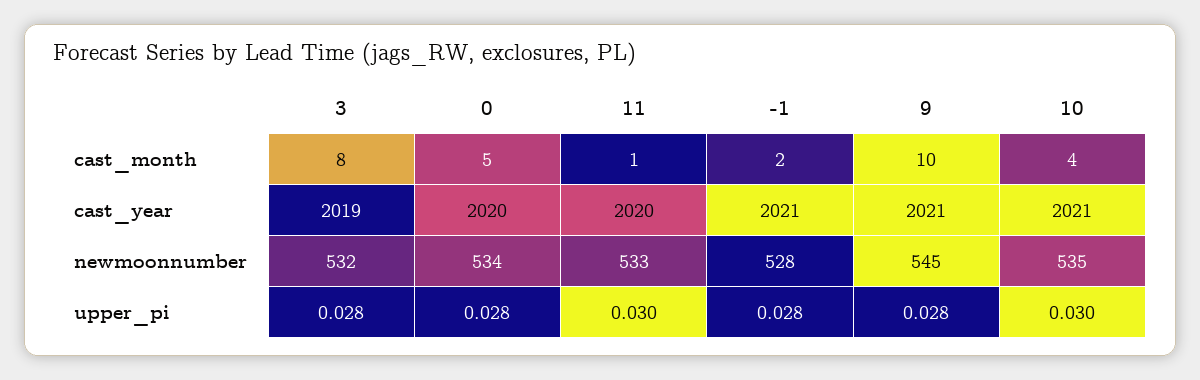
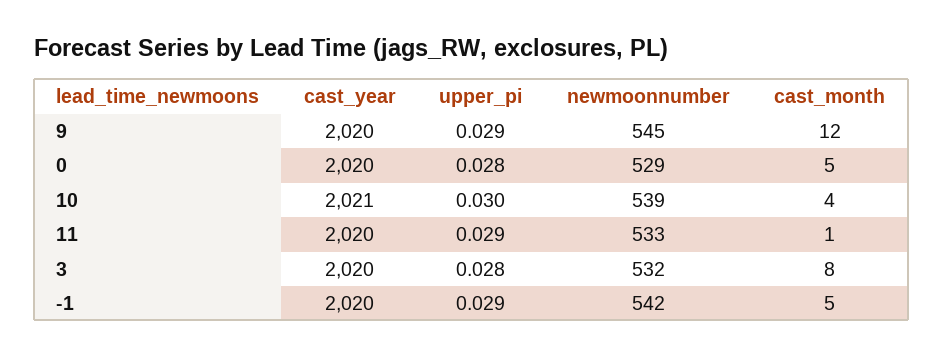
-1, cast_month: 2 -> 5
9, cast_month: 10 -> 12
3, cast_year: 2019 -> 2020
-1, cast_year: 2021 -> 2020
9, cast_year: 2021 -> 2020
0, newmoonnumber: 534 -> 529
-1, newmoonnumber: 528 -> 542
10, newmoonnumber: 535 -> 539
11, upper_pi: 0.03 -> 0.029
-1, upper_pi: 0.028 -> 0.029
9, upper_pi: 0.028 -> 0.029

